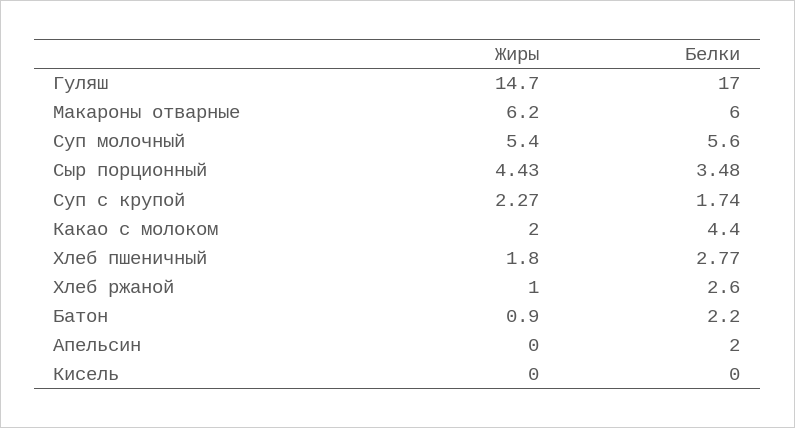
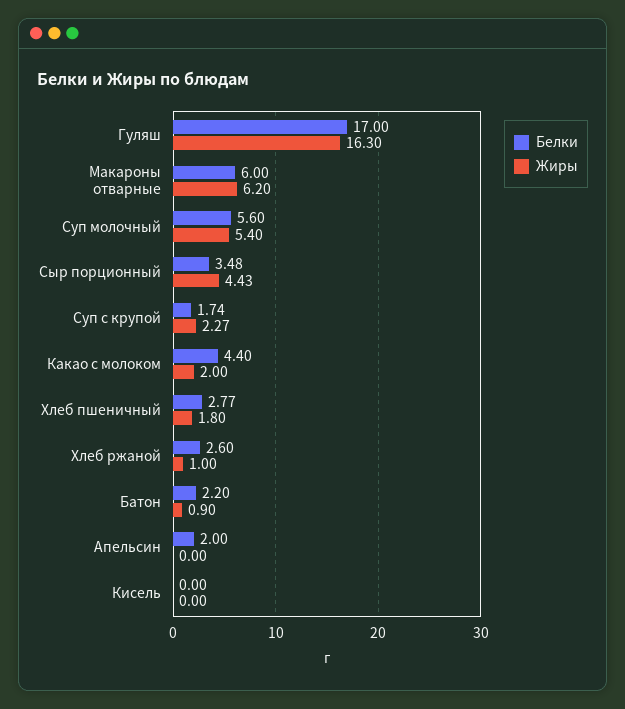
Жиры, Гуляш: 14.7 -> 16.3

